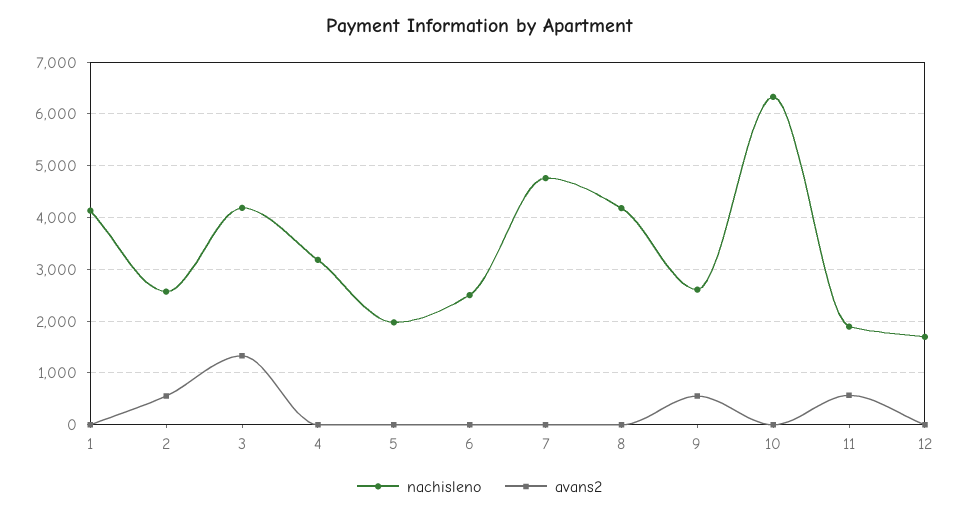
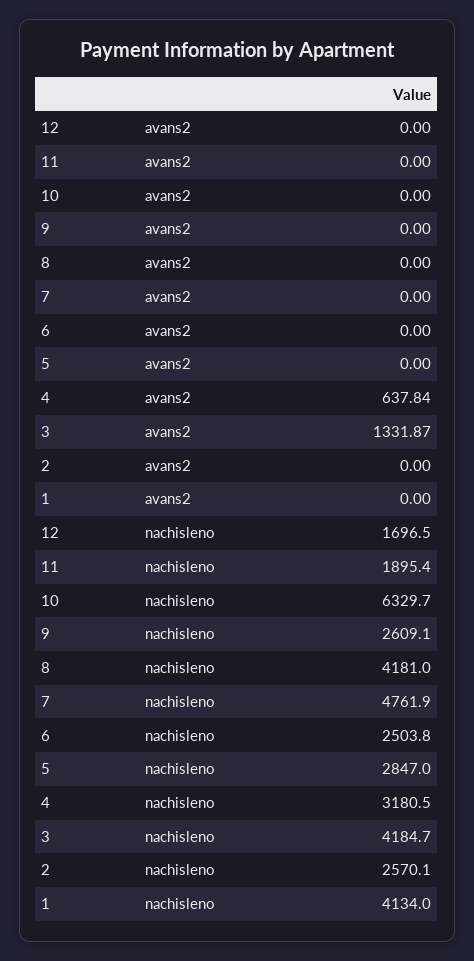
avans2, 2: 600 -> 0
avans2, 4: 0 -> 637.84
nachisleno, 5: 2000 -> 2847
avans2, 9: 600 -> 0
avans2, 11: 600 -> 0

